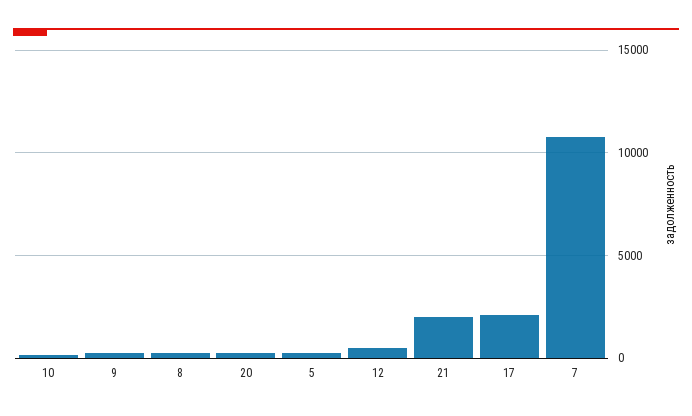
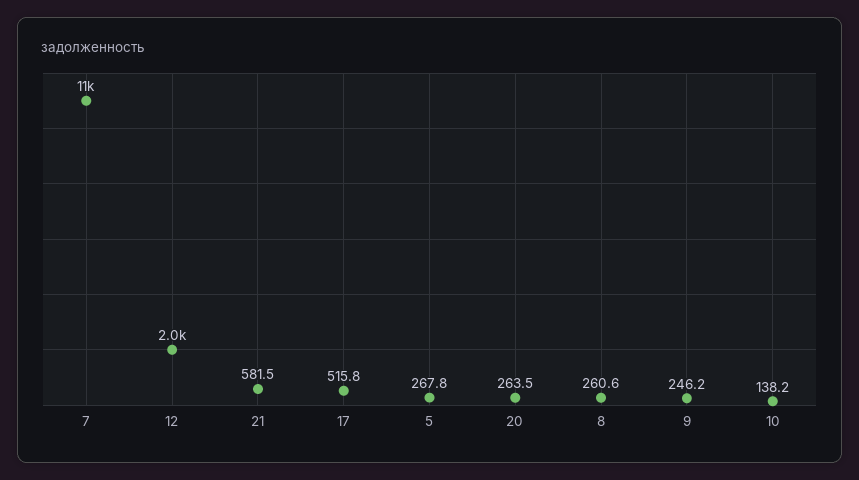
12: 500 -> 2000
21: 2000 -> 581.5
17: 2000 -> 515.8

